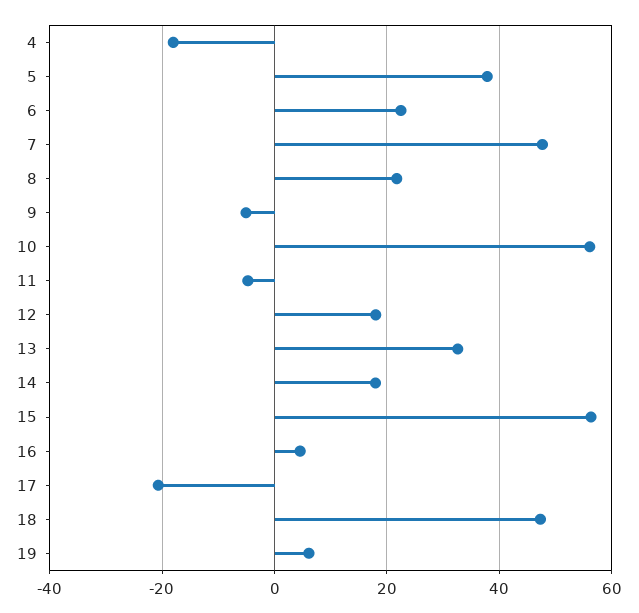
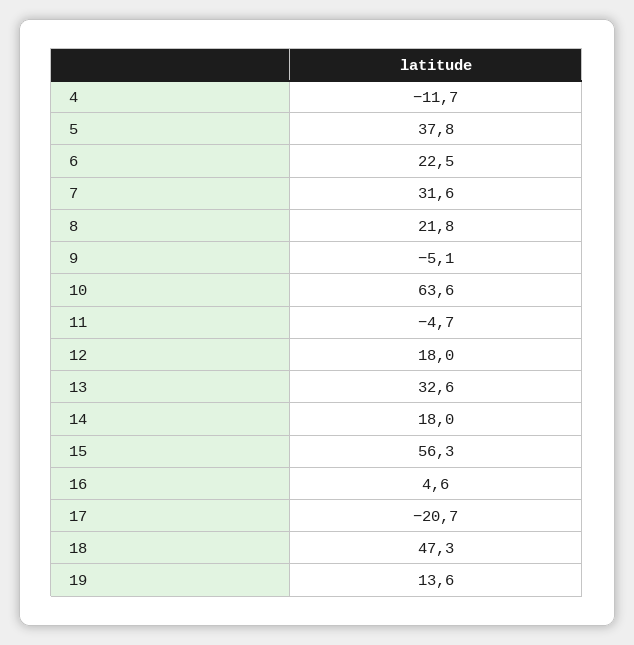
4: -18 -> -11.7
7: 48 -> 31.6
10: 56 -> 63.6
19: 6 -> 13.6

